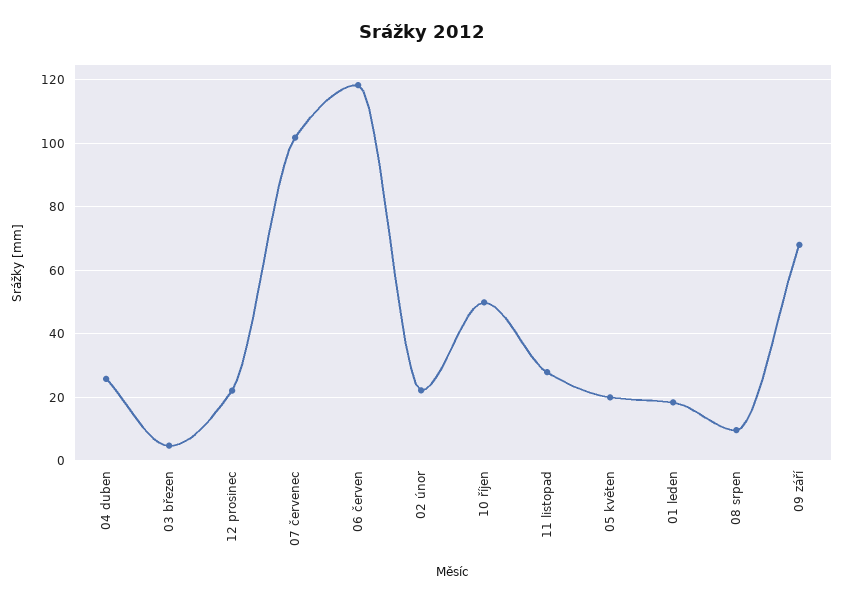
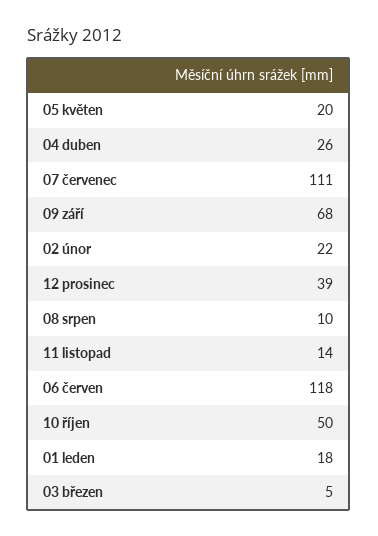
12 prosinec: 22 -> 39
07 červenec: 102 -> 111
11 listopad: 28 -> 14

